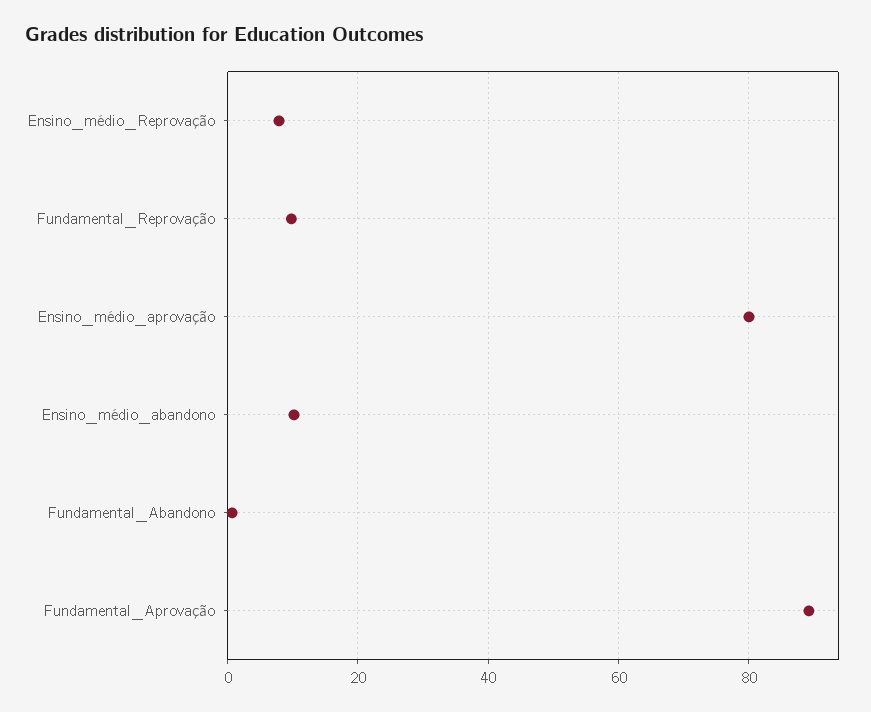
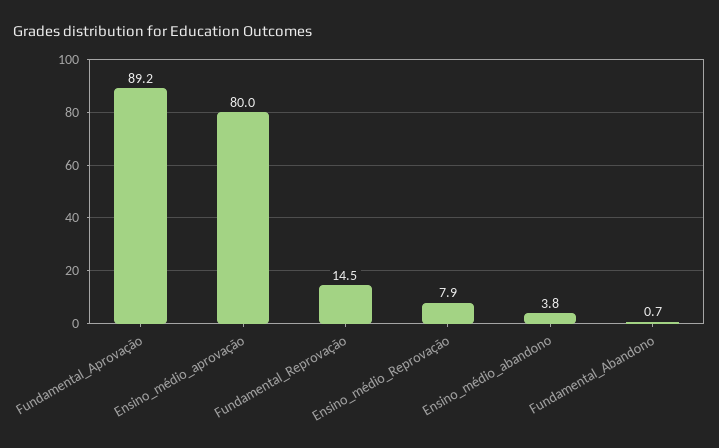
Fundamental_Reprovação: 10 -> 14.5
Ensino_médio_abandono: 10 -> 3.8

